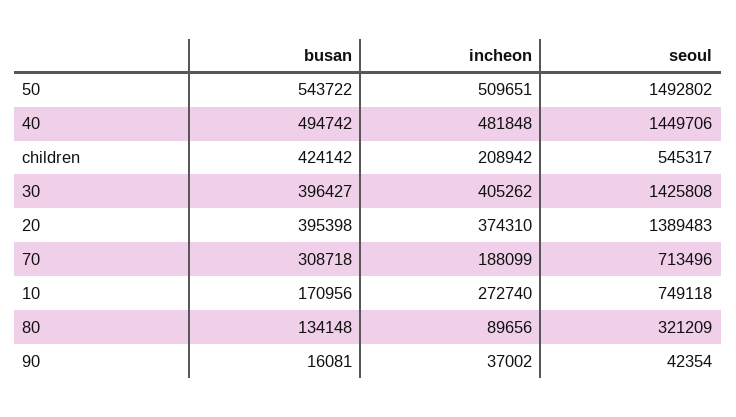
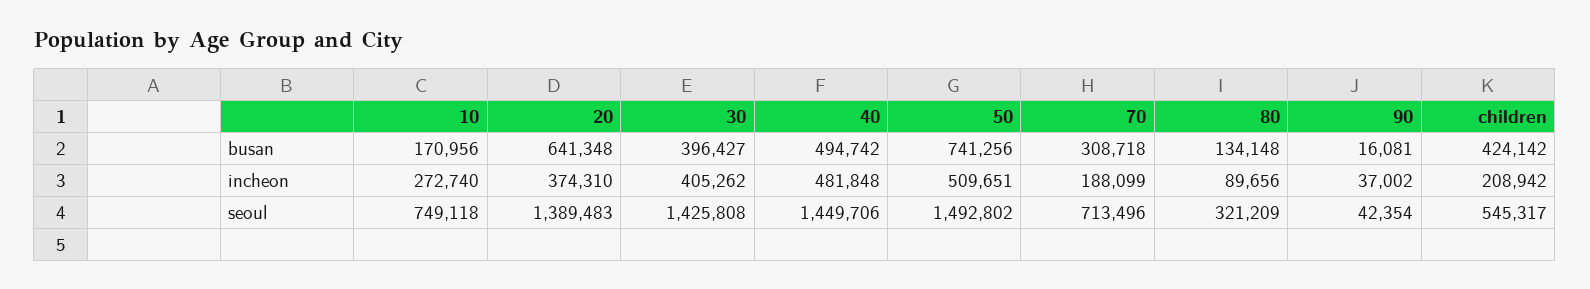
busan, 50: 543722 -> 741256
busan, 20: 395398 -> 641348

